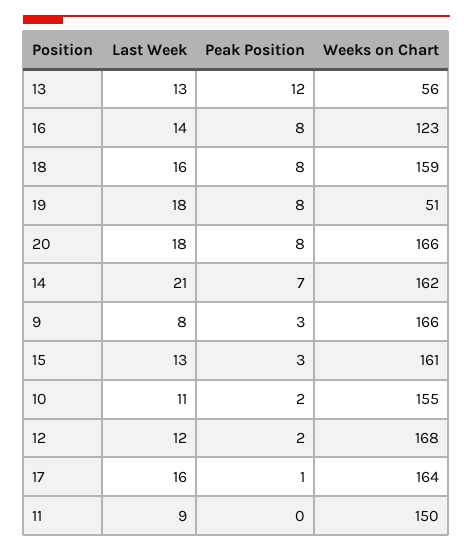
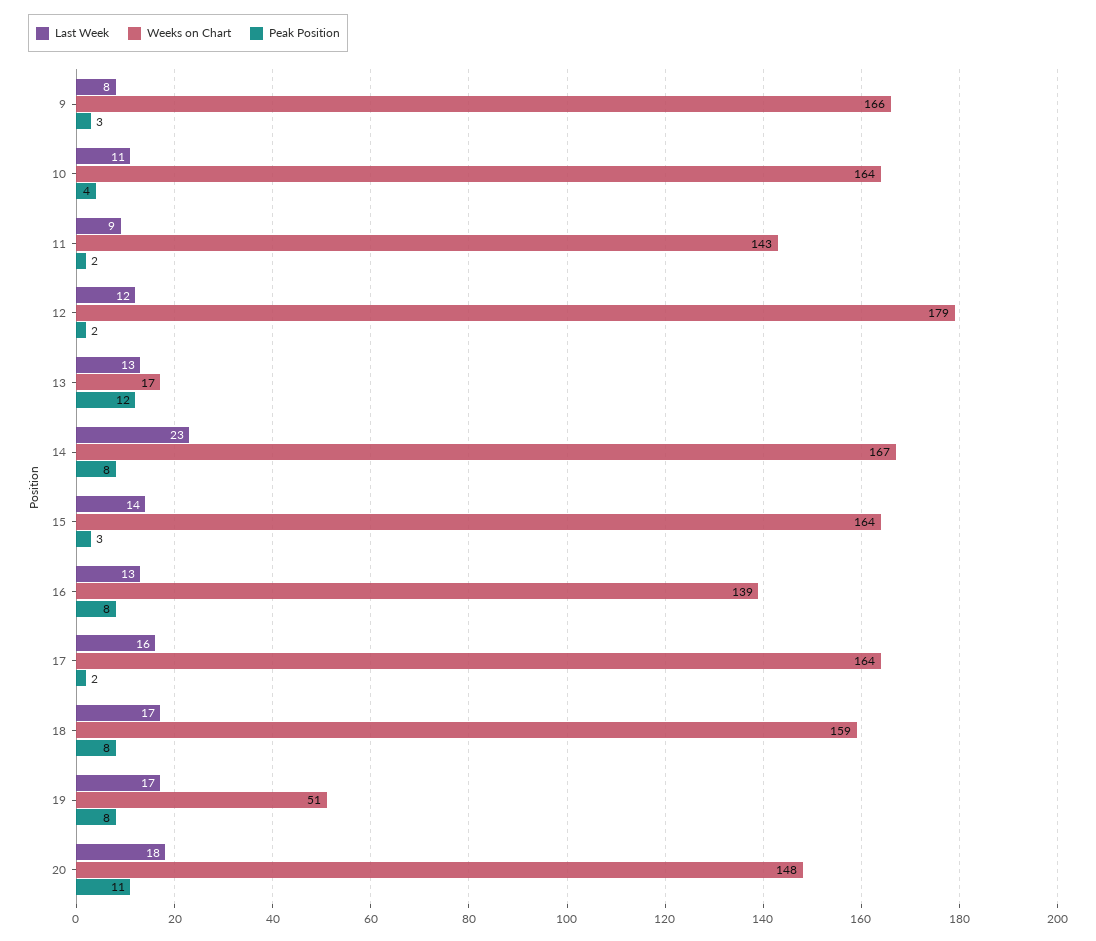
Weeks on Chart, 13: 56 -> 17
Last Week, 16: 14 -> 13
Weeks on Chart, 16: 123 -> 139
Last Week, 18: 16 -> 17
Last Week, 19: 18 -> 17
Peak Position, 20: 8 -> 11
Weeks on Chart, 20: 166 -> 148
Last Week, 14: 21 -> 23
Peak Position, 14: 7 -> 8
Weeks on Chart, 14: 162 -> 167
Last Week, 15: 13 -> 14
Weeks on Chart, 15: 161 -> 164
Peak Position, 10: 2 -> 4
Weeks on Chart, 10: 155 -> 164
Weeks on Chart, 12: 168 -> 179
Peak Position, 17: 1 -> 2
Peak Position, 11: 0 -> 2
Weeks on Chart, 11: 150 -> 143

